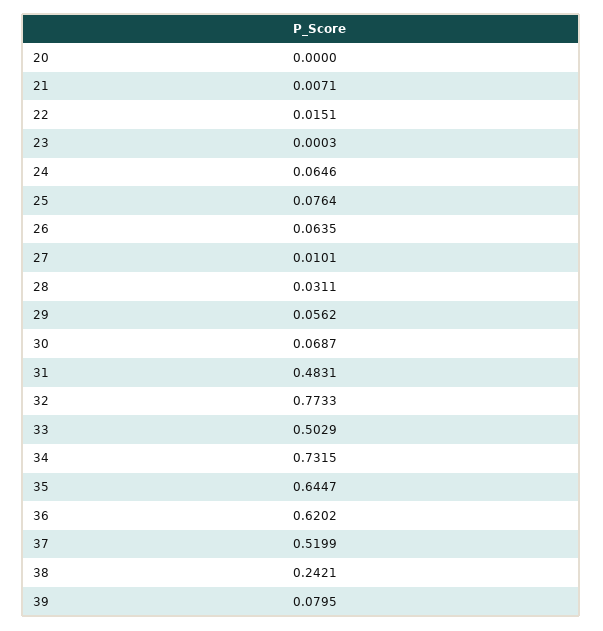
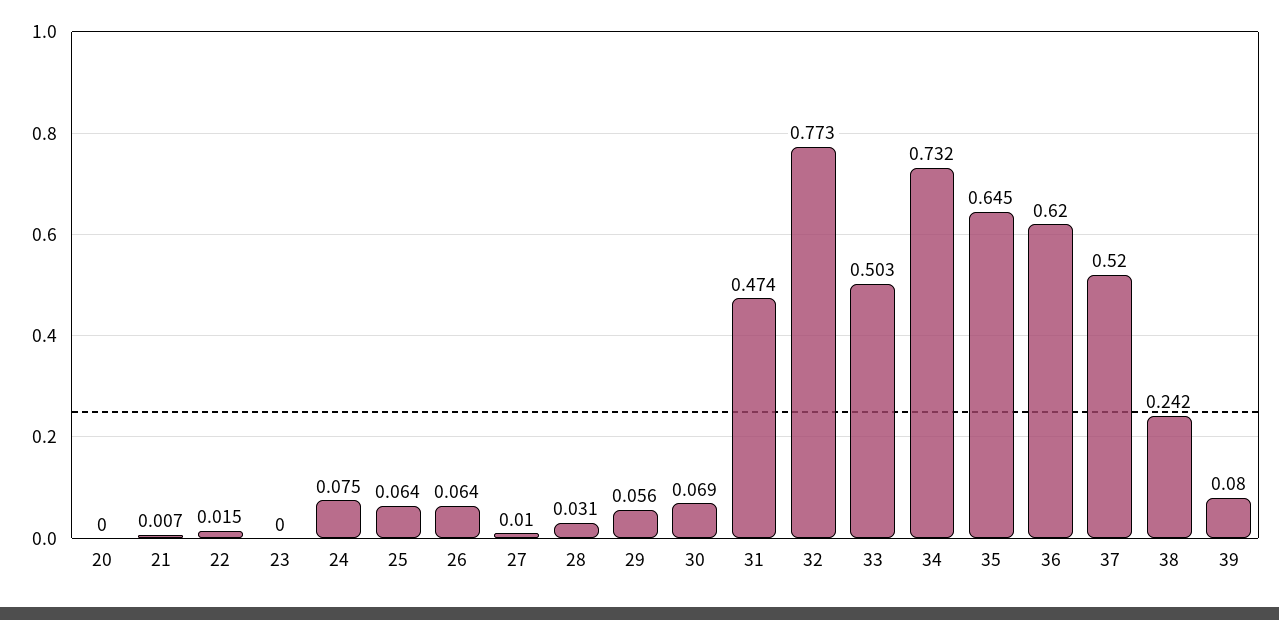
24: 0.0646 -> 0.075
25: 0.0764 -> 0.064
31: 0.4831 -> 0.474

